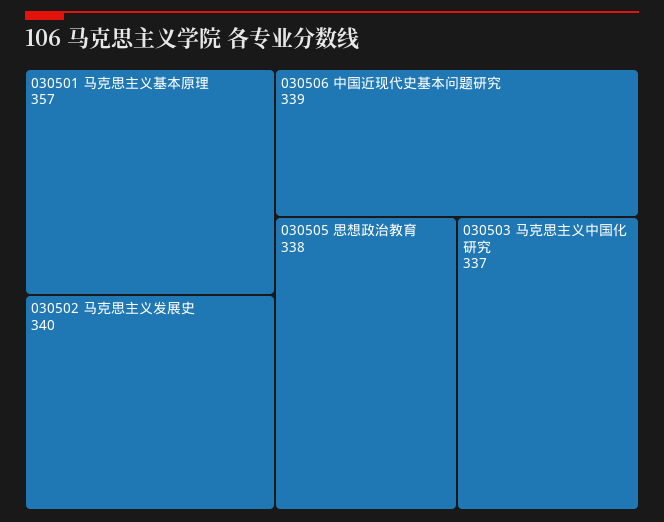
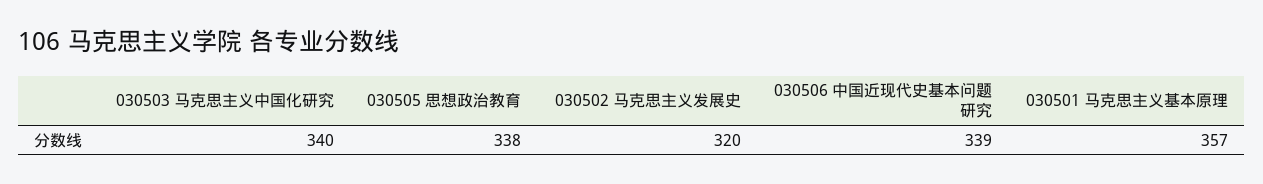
030502 马克思主义发展史: 340 -> 320
030503 马克思主义中国化研究: 337 -> 340

